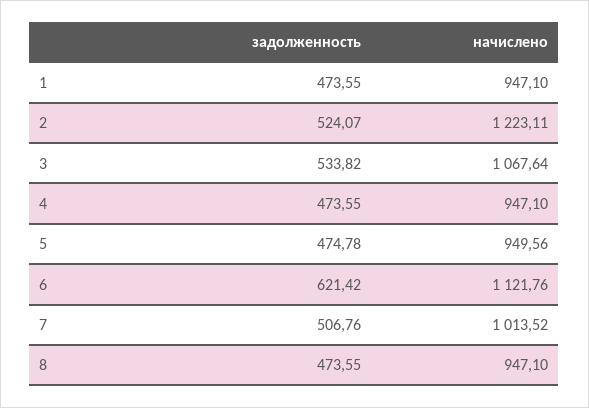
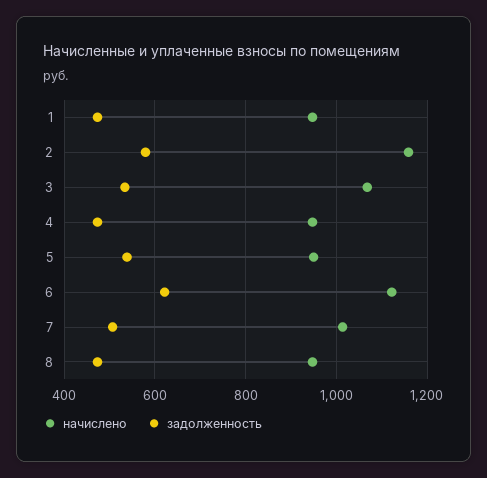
задолженность, 2: 524.07 -> 580
начислено, 2: 1223.11 -> 1160
задолженность, 5: 474.78 -> 540

